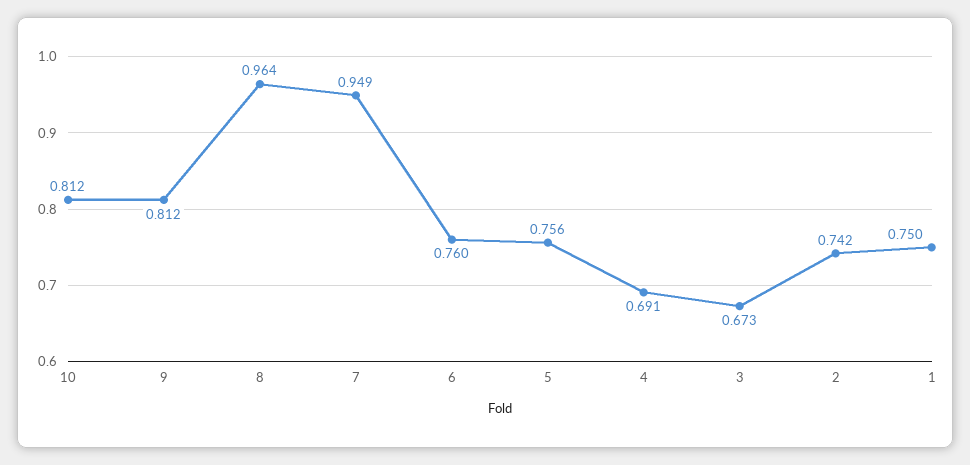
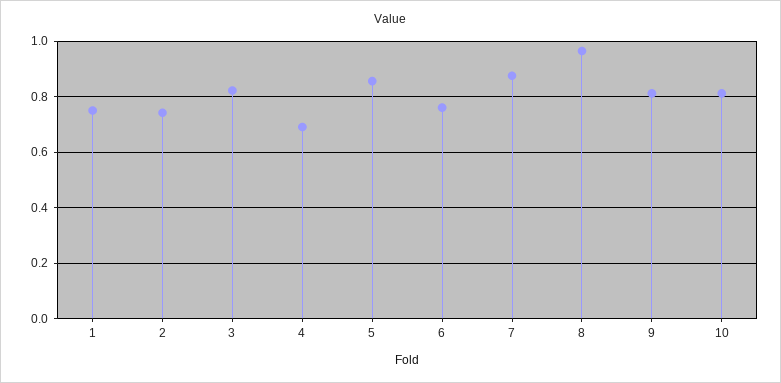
7: 0.949 -> 0.875
5: 0.756 -> 0.85
3: 0.673 -> 0.825

